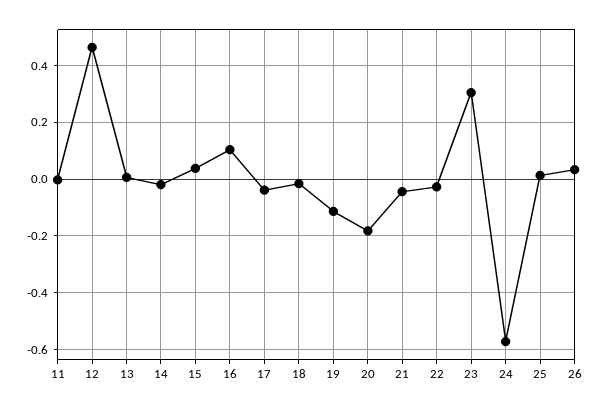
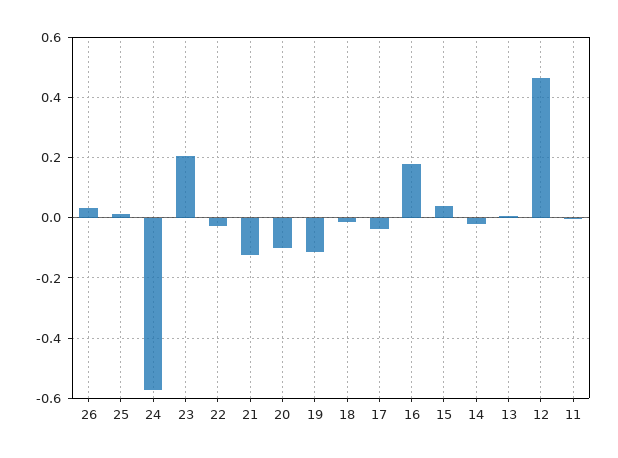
16: 0.1 -> 0.18
20: -0.175 -> -0.1
21: -0.05 -> -0.12
23: 0.3 -> 0.2

